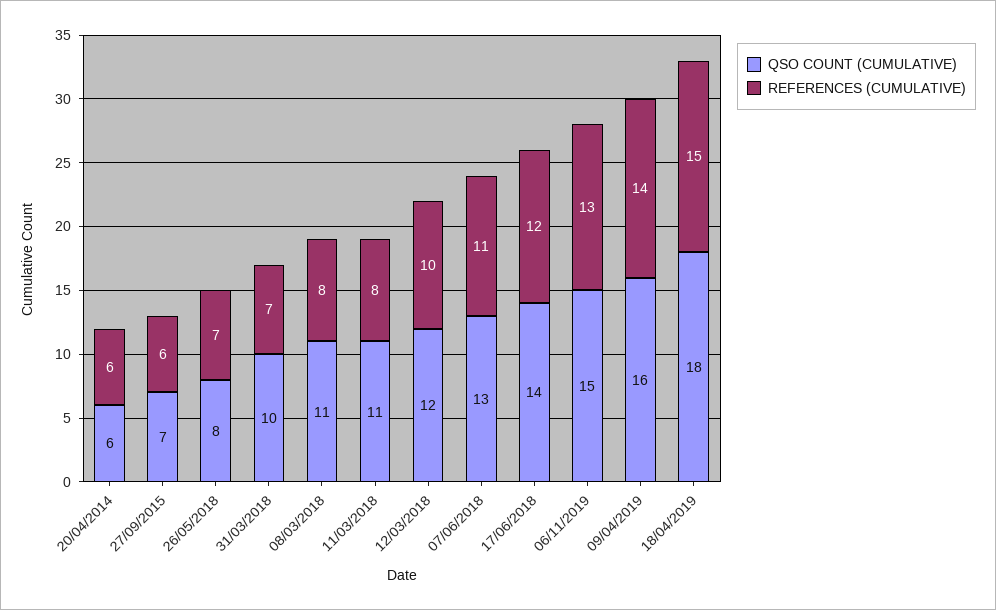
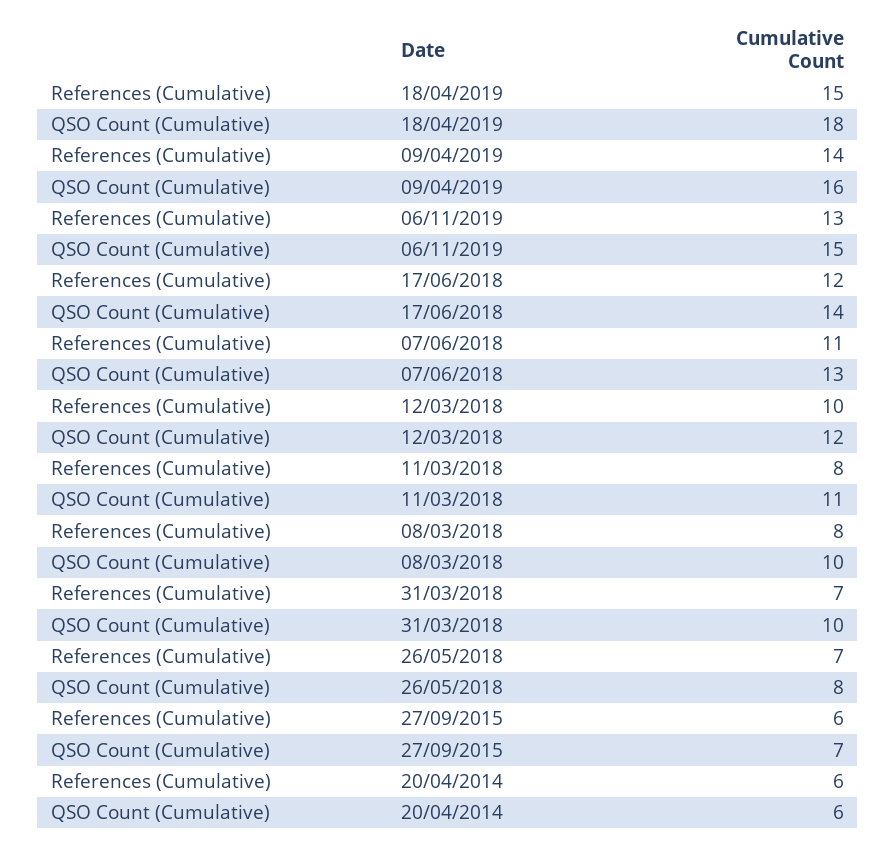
QSO COUNT (CUMULATIVE), 08/03/2018: 11 -> 10

